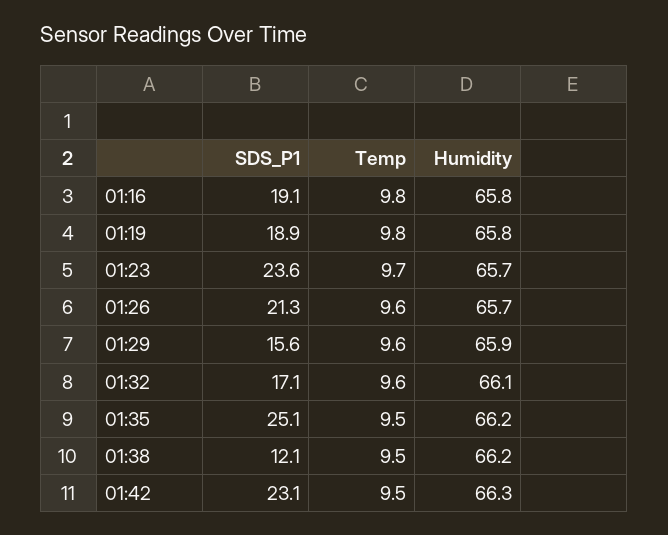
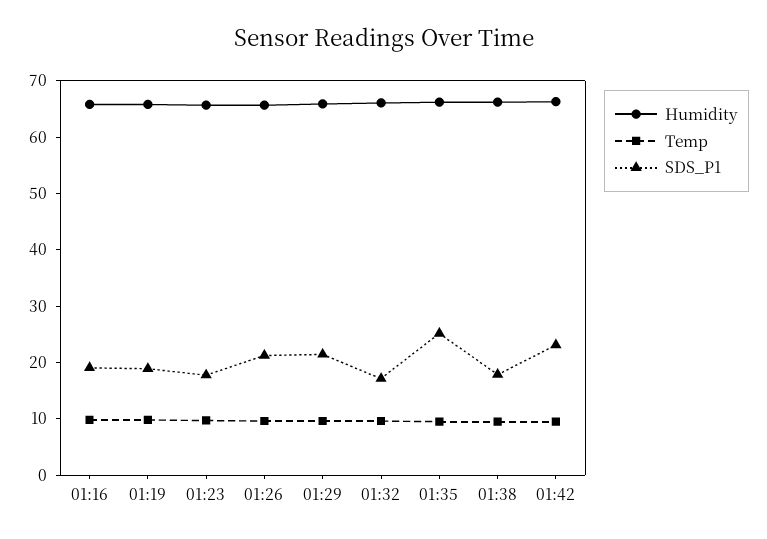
SDS_P1, 01:23: 23.6 -> 18
SDS_P1, 01:29: 15.6 -> 22
SDS_P1, 01:38: 12.1 -> 18

